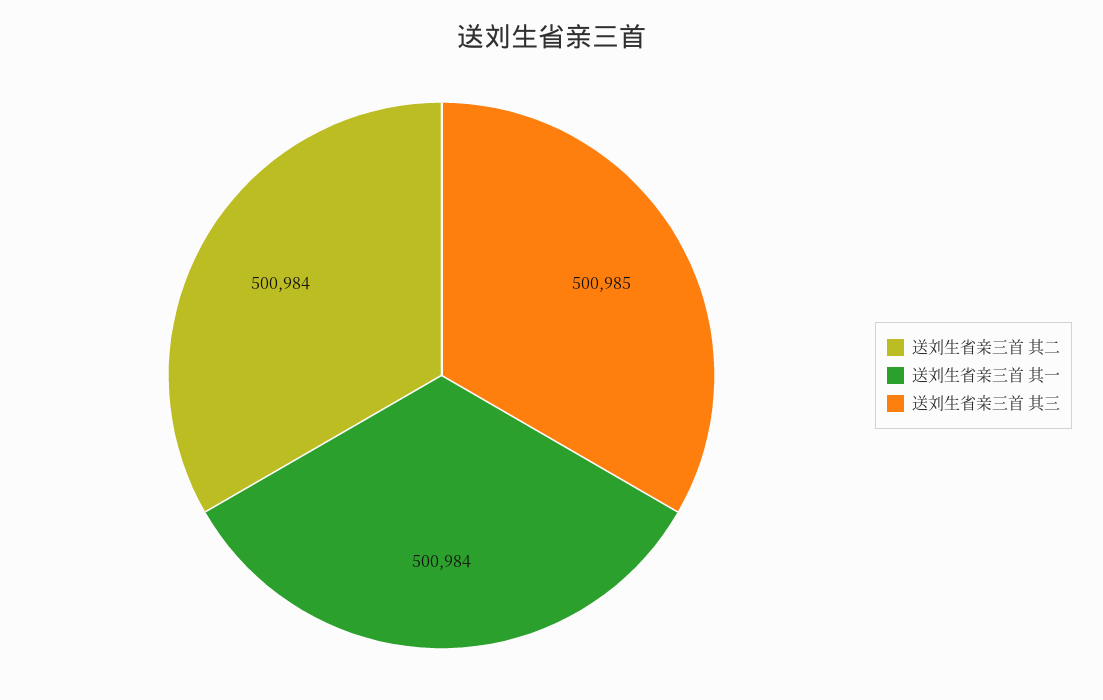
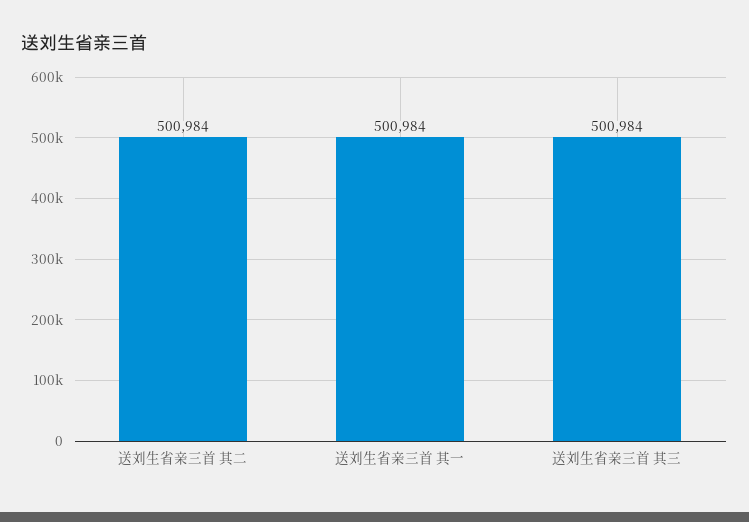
送刘生省亲三首 其三: 500985 -> 500984

